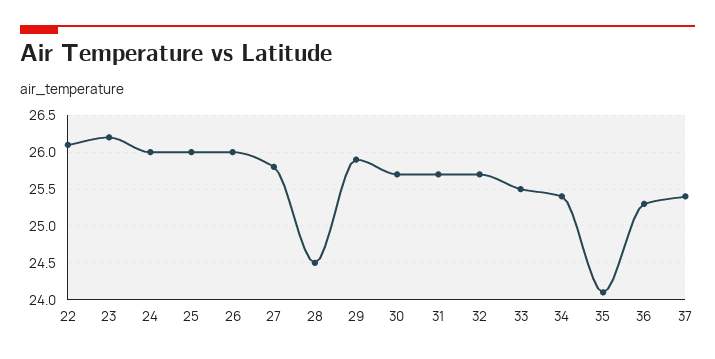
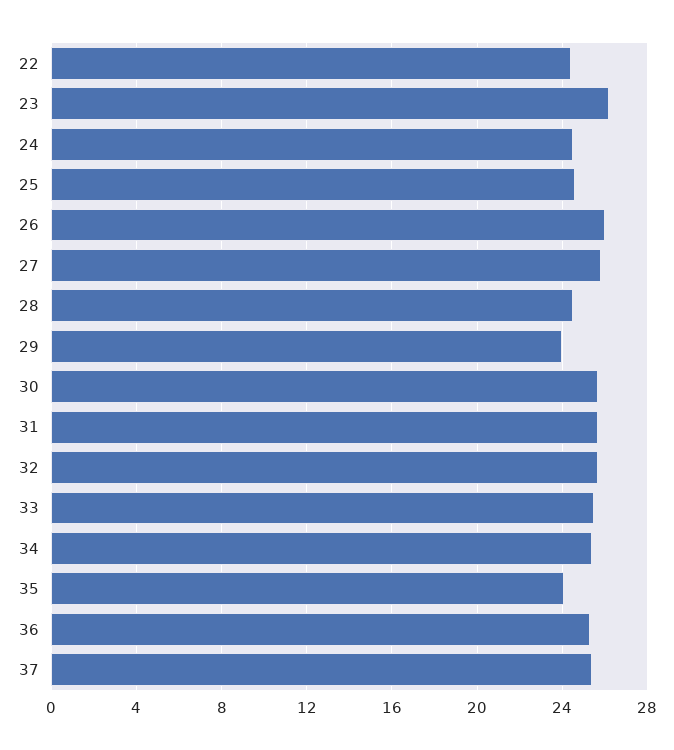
22: 26.1 -> 24.5
24: 26 -> 24.5
25: 26 -> 24.5
29: 25.9 -> 24

